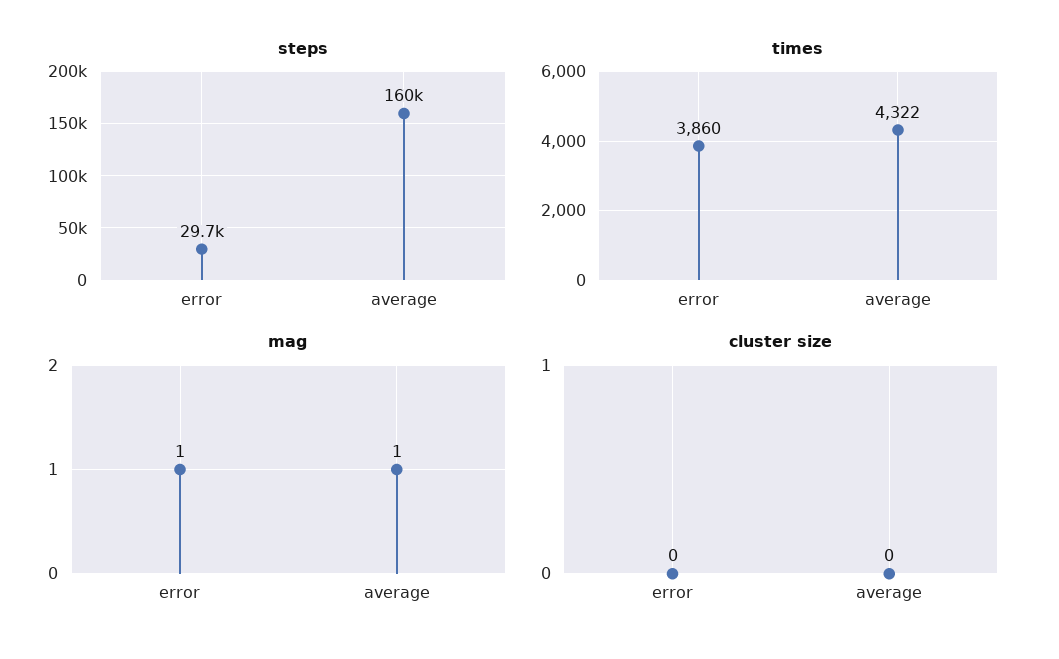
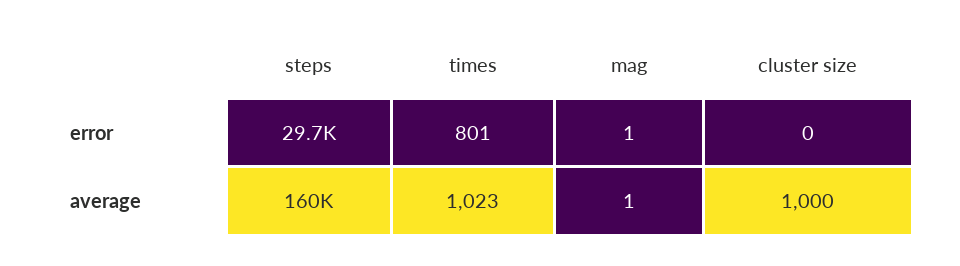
times, error: 3860 -> 801
times, average: 4322 -> 1023
cluster size, average: 0 -> 1000

